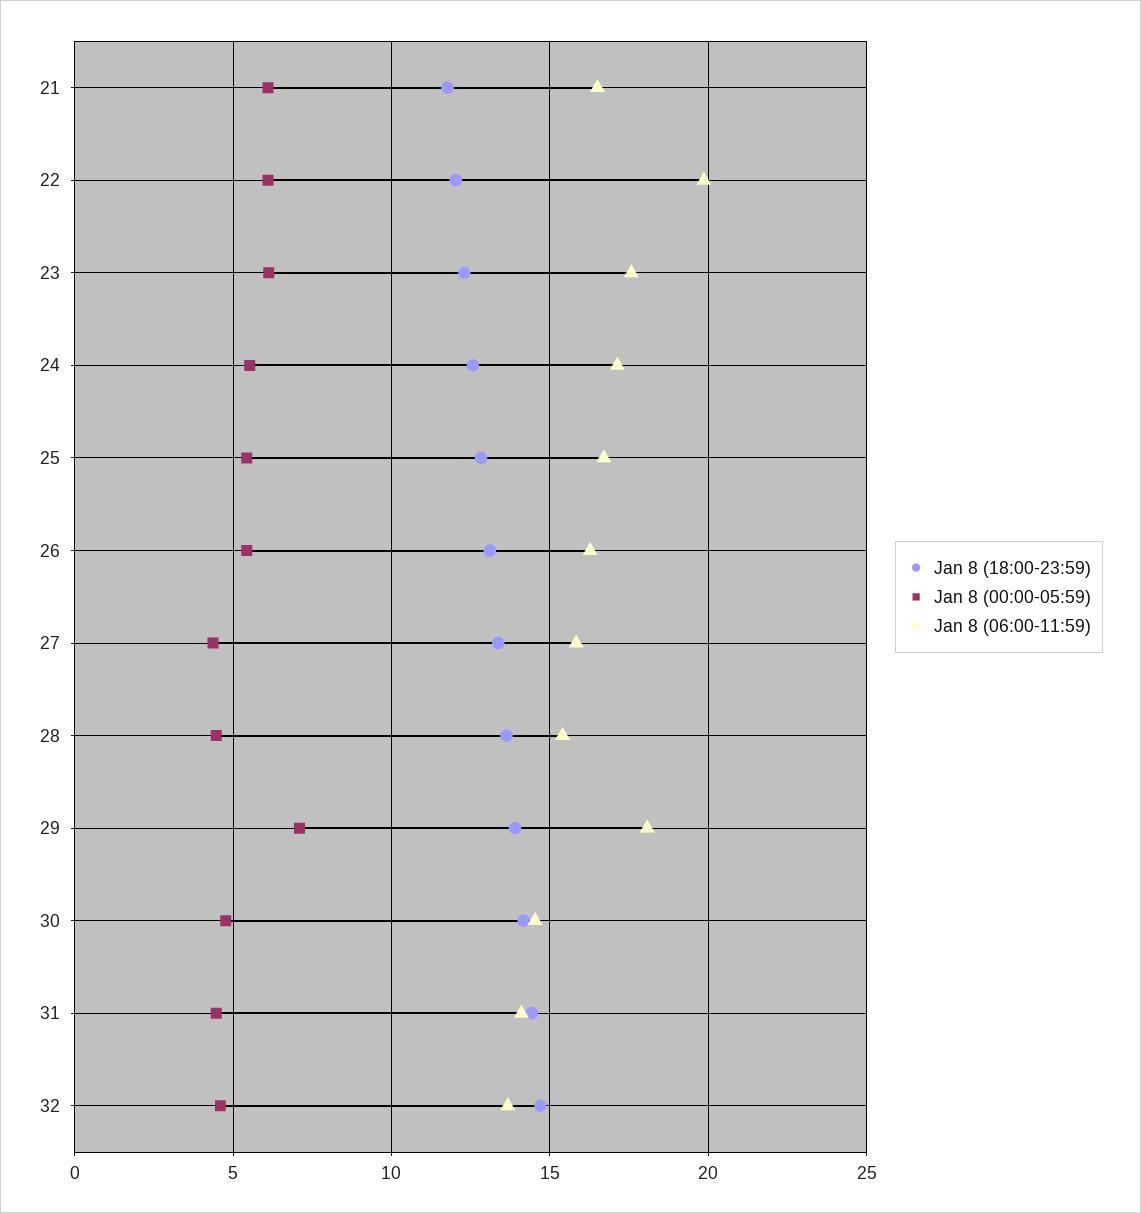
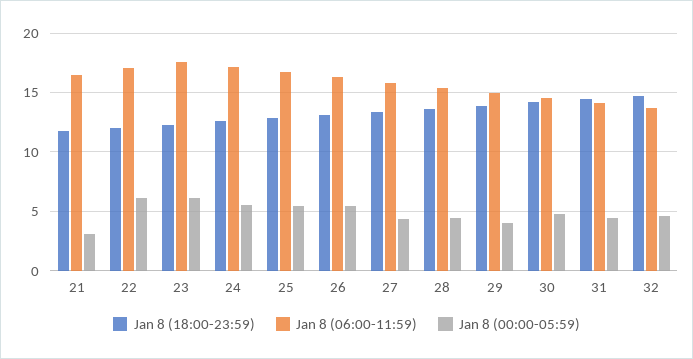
Jan 8 (00:00-05:59), 21: 6 -> 3
Jan 8 (06:00-11:59), 22: 20 -> 17
Jan 8 (00:00-05:59), 29: 7 -> 4
Jan 8 (06:00-11:59), 29: 18 -> 15

